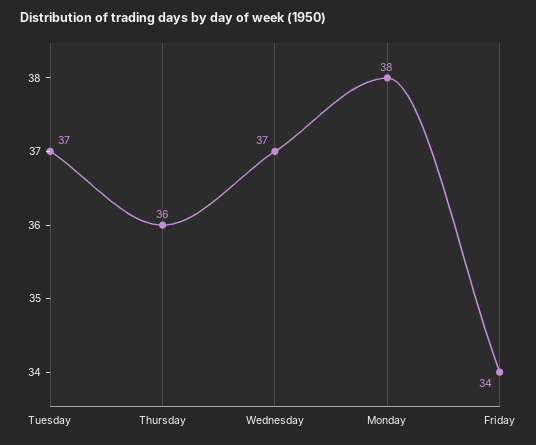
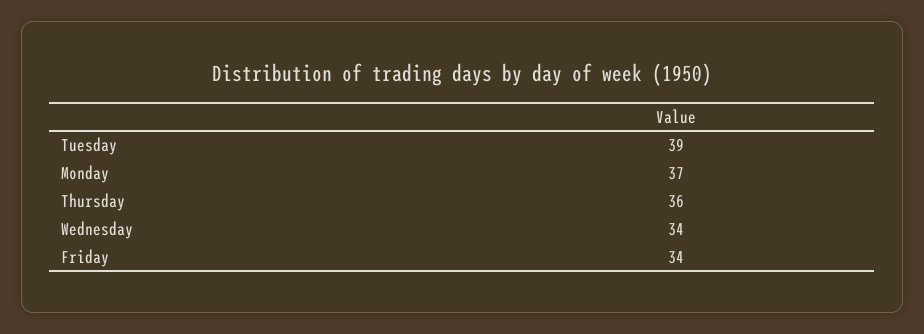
Tuesday: 37 -> 39
Wednesday: 37 -> 34
Monday: 38 -> 37

